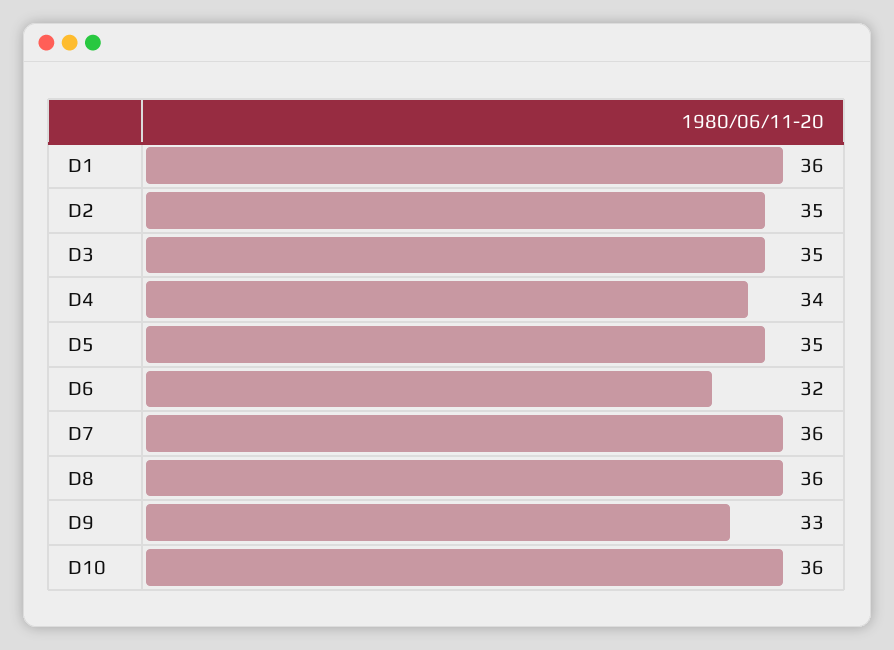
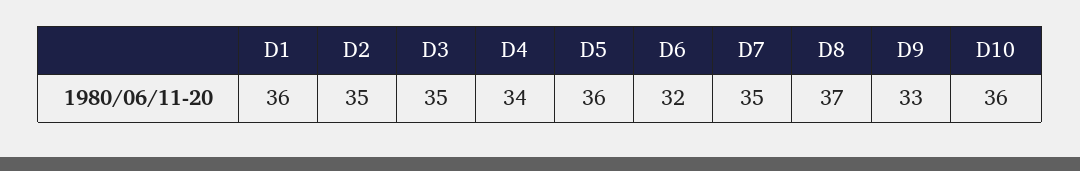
D5: 35 -> 36
D7: 36 -> 35
D8: 36 -> 37

